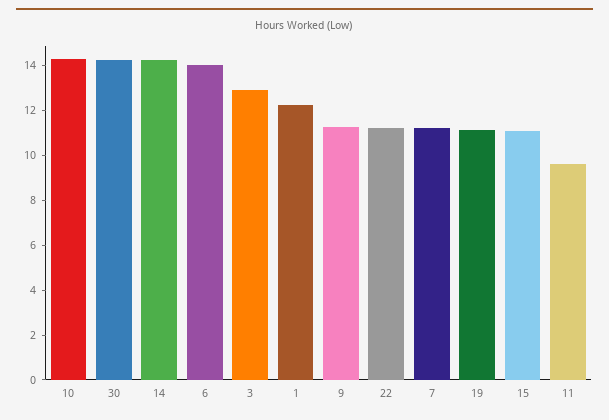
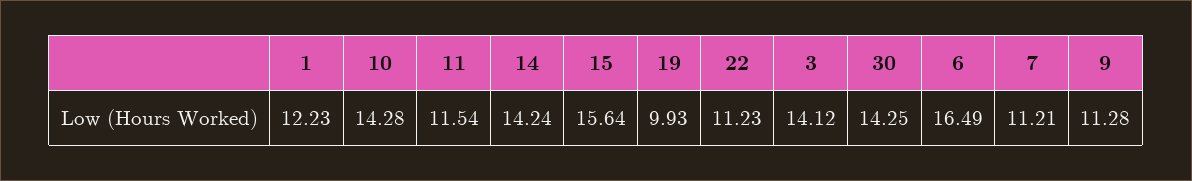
6: 14 -> 16.49
3: 13 -> 14.12
19: 11 -> 9.93
15: 11 -> 15.64
11: 9.5 -> 11.54

